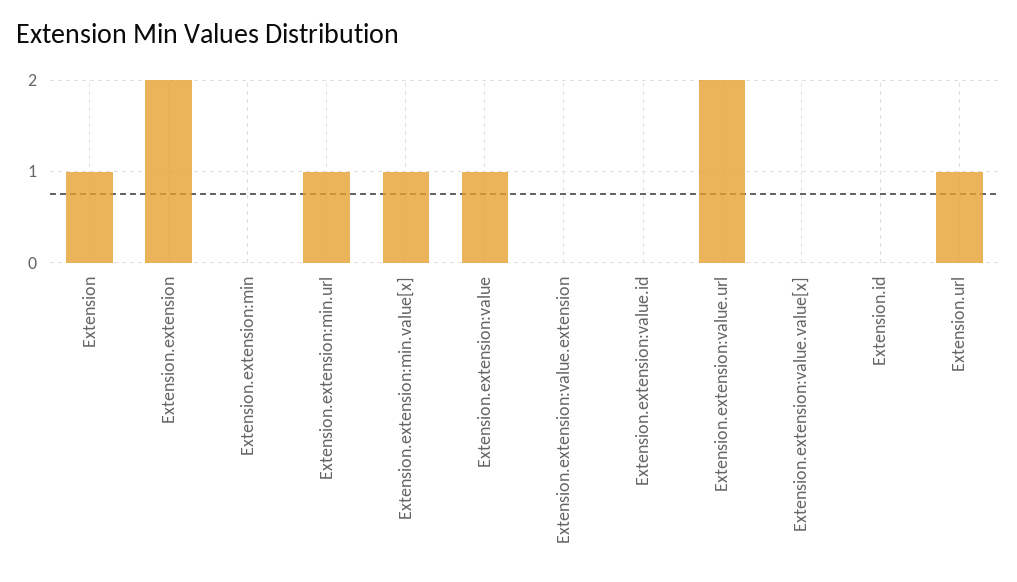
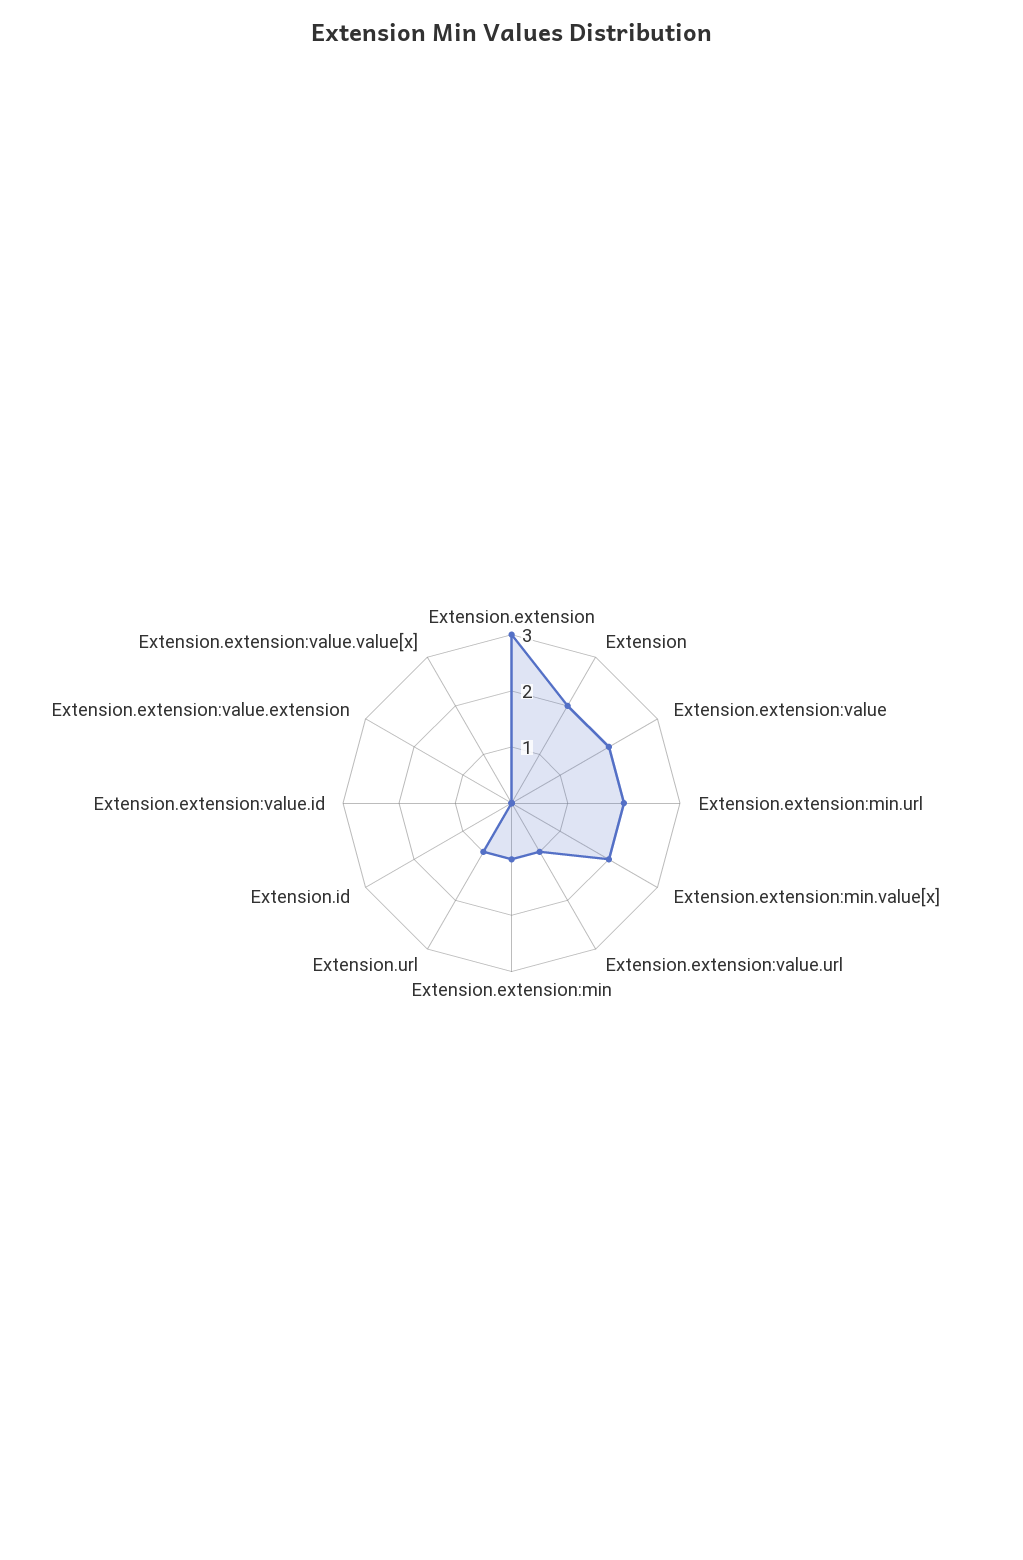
Extension: 1 -> 2
Extension.extension: 2 -> 3
Extension.extension:min: 0 -> 1
Extension.extension:min.url: 1 -> 2
Extension.extension:min.value[x]: 1 -> 2
Extension.extension:value: 1 -> 2
Extension.extension:value.url: 2 -> 1

